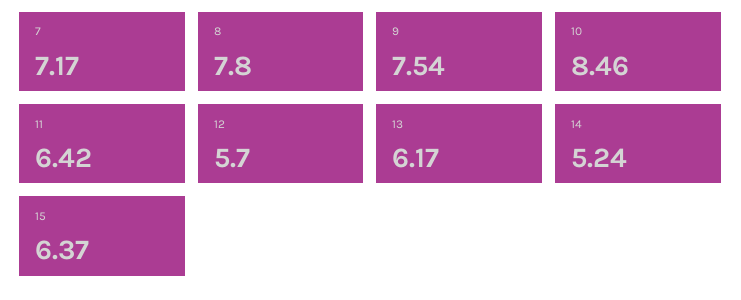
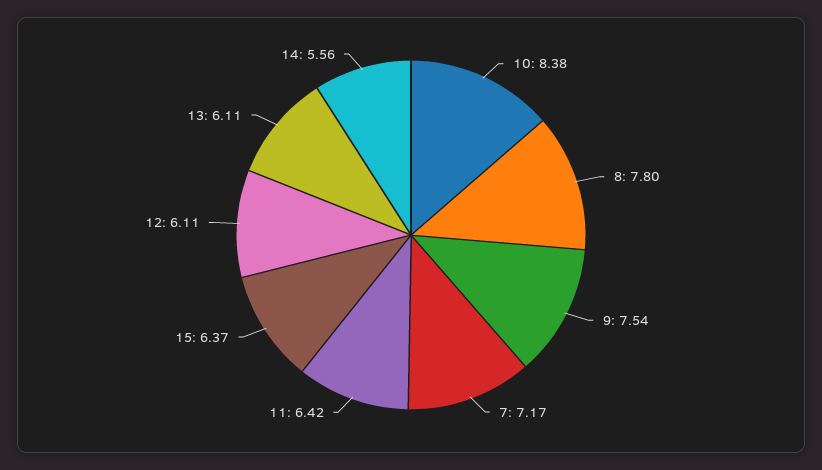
10: 8.46 -> 8.38
12: 5.7 -> 6.11
13: 6.17 -> 6.11
14: 5.24 -> 5.56

